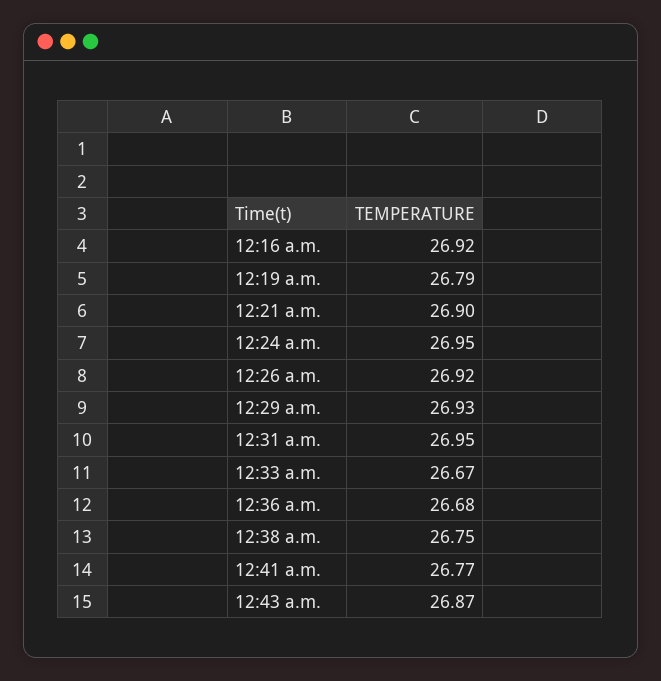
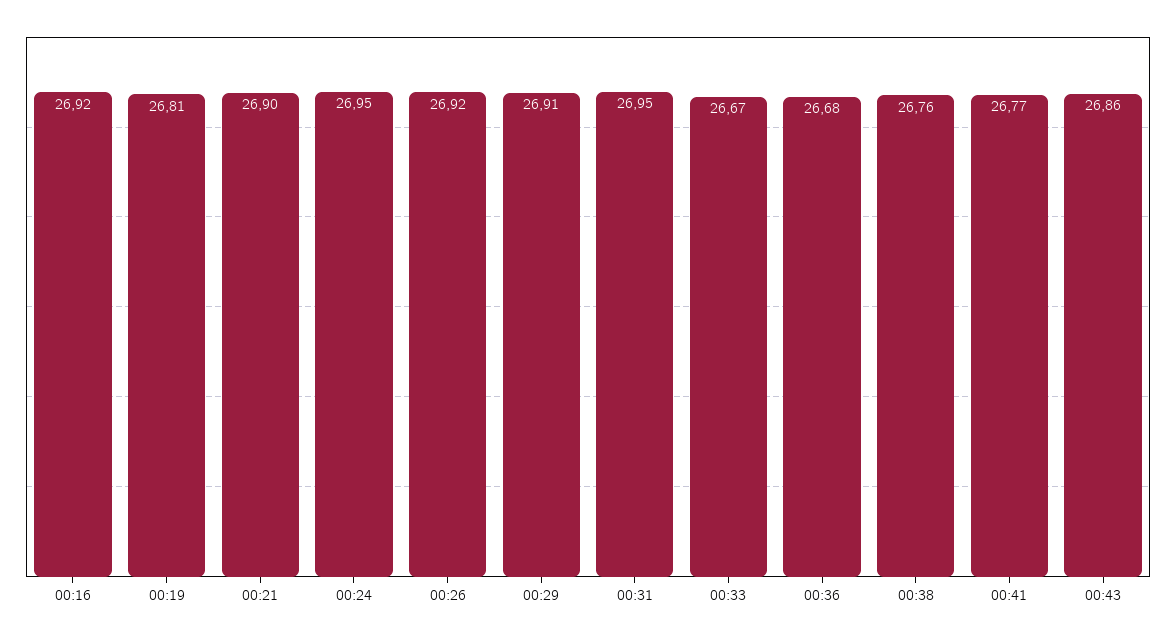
12:19 a.m.: 26.79 -> 26.81
12:29 a.m.: 26.93 -> 26.91
12:38 a.m.: 26.75 -> 26.76
12:43 a.m.: 26.87 -> 26.86

